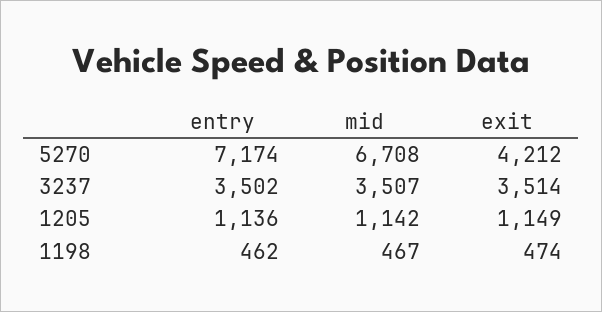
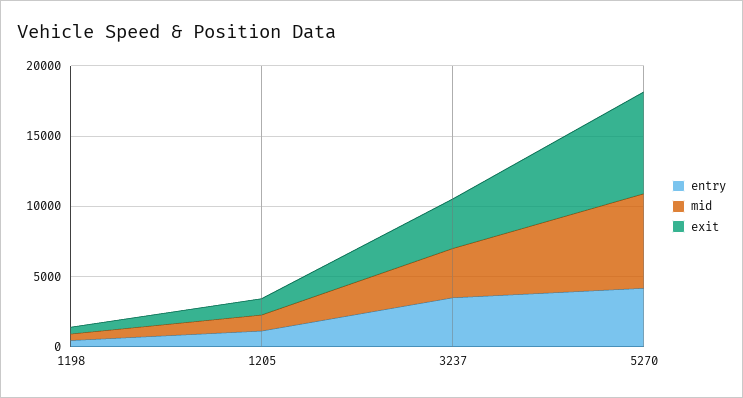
entry, 5270: 7174 -> 4000
exit, 5270: 4212 -> 7000

